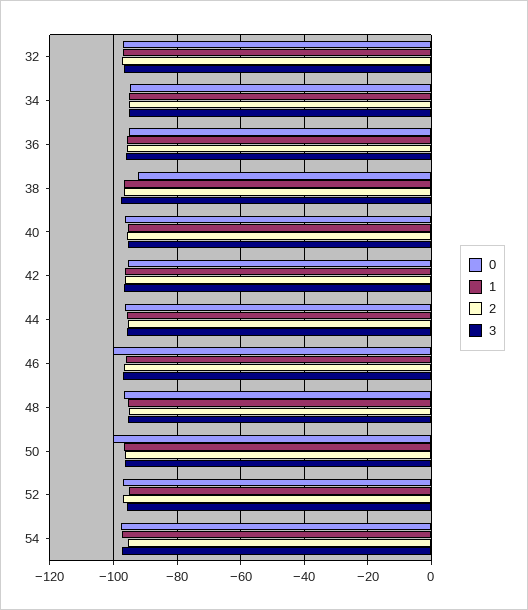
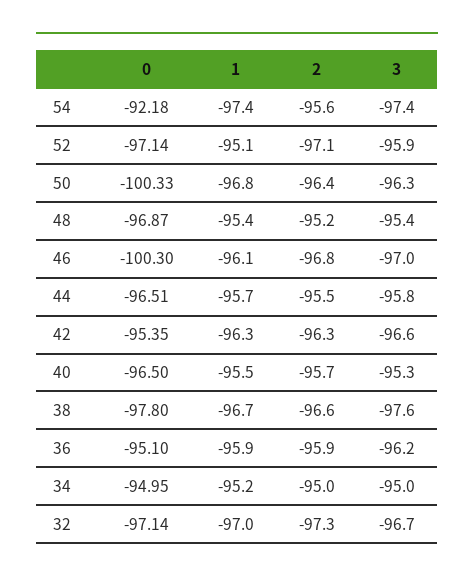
0, 38: -92 -> -97.8
0, 54: -98 -> -92.18

